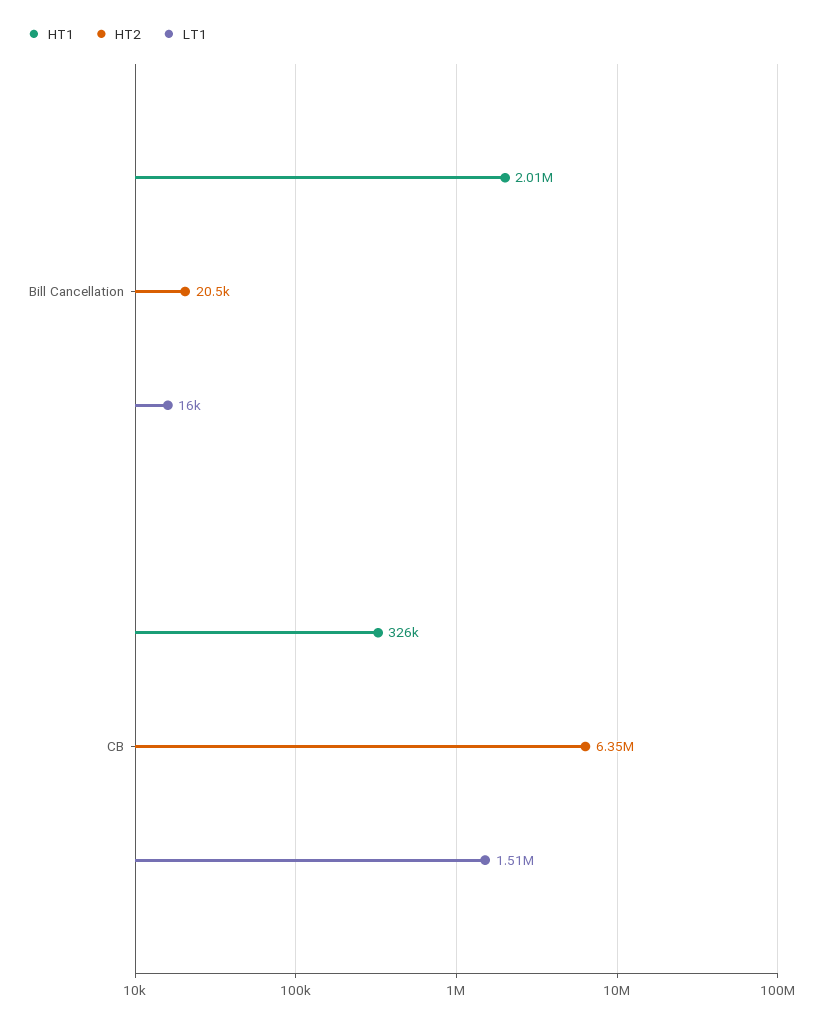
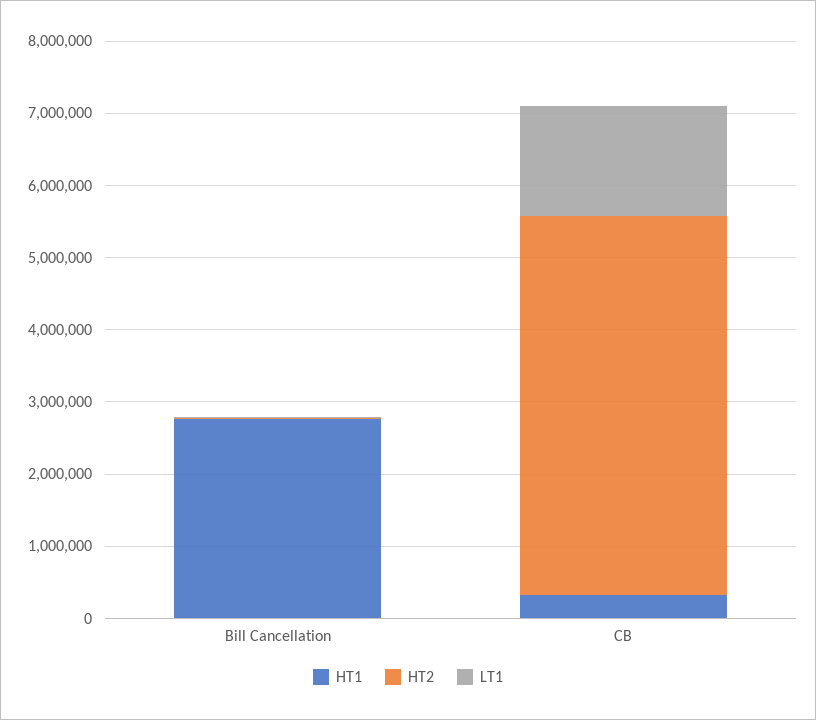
HT1, Bill Cancellation: 2010000 -> 2800000
HT2, CB: 6350000 -> 5200000

